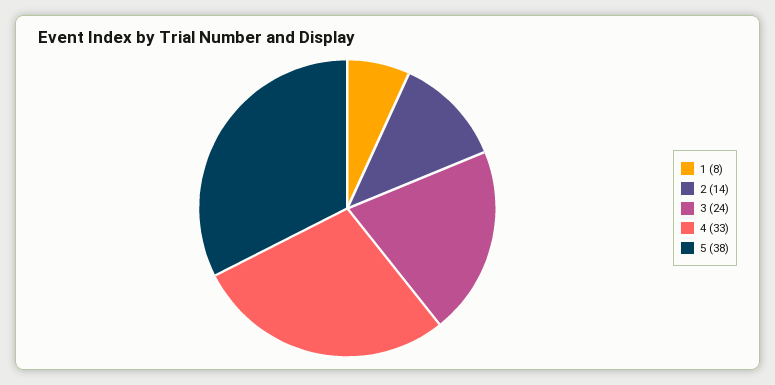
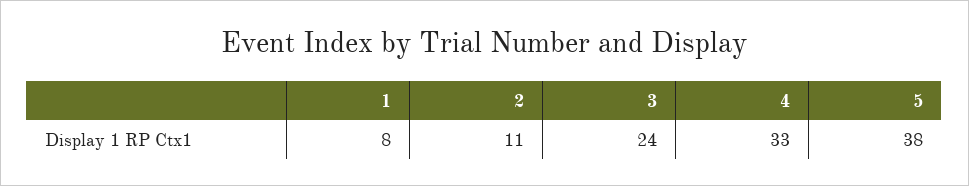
2: 14 -> 11

